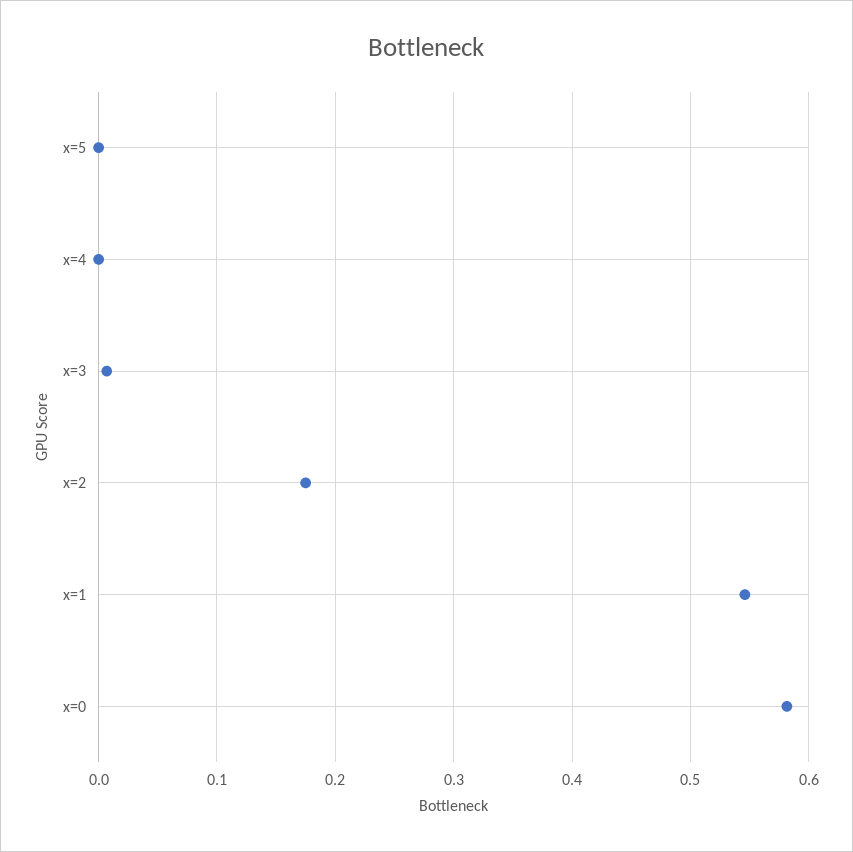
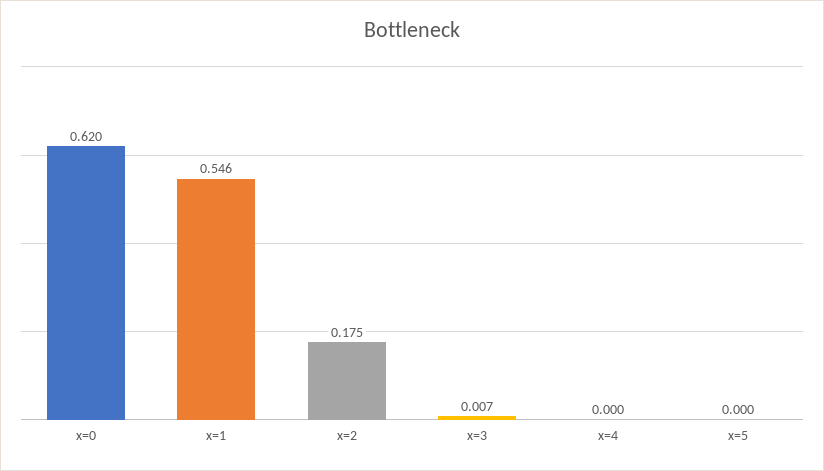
x=0: 0.58 -> 0.62

